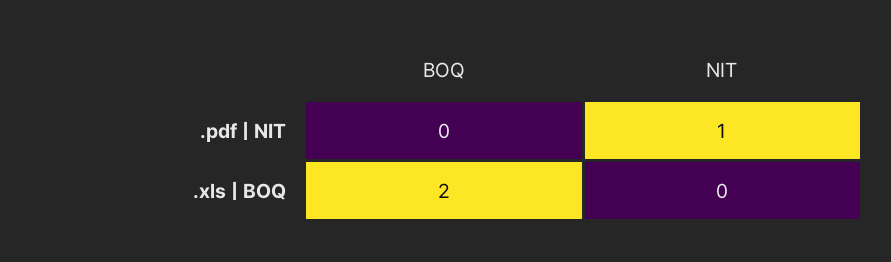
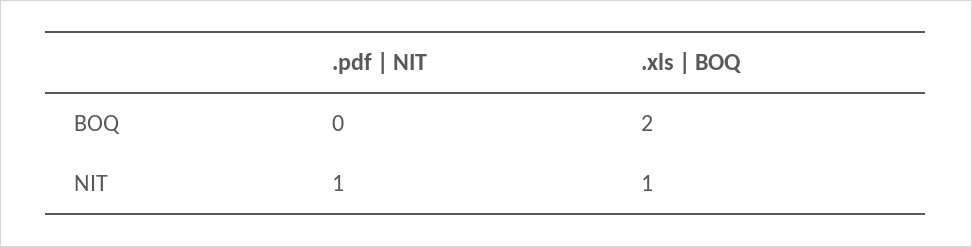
NIT, .xls | BOQ: 0 -> 1

